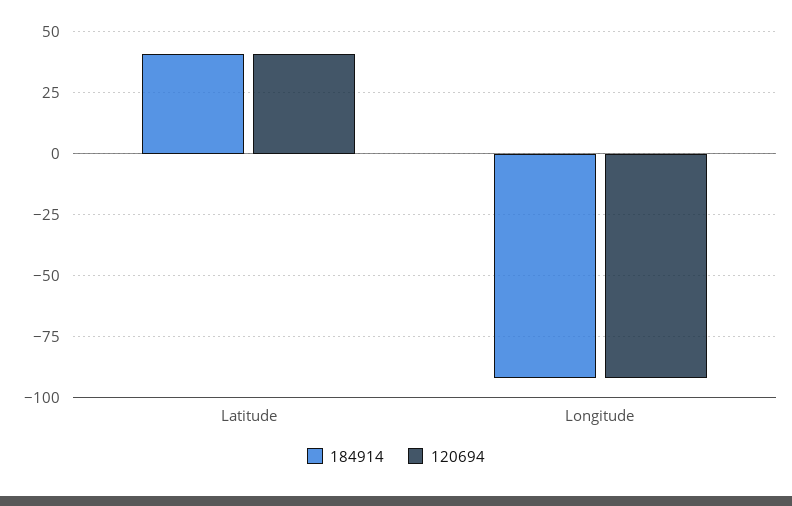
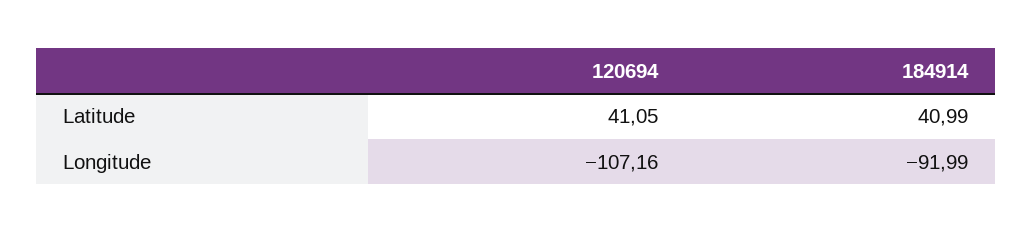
120694, Longitude: -92.5 -> -107.16

